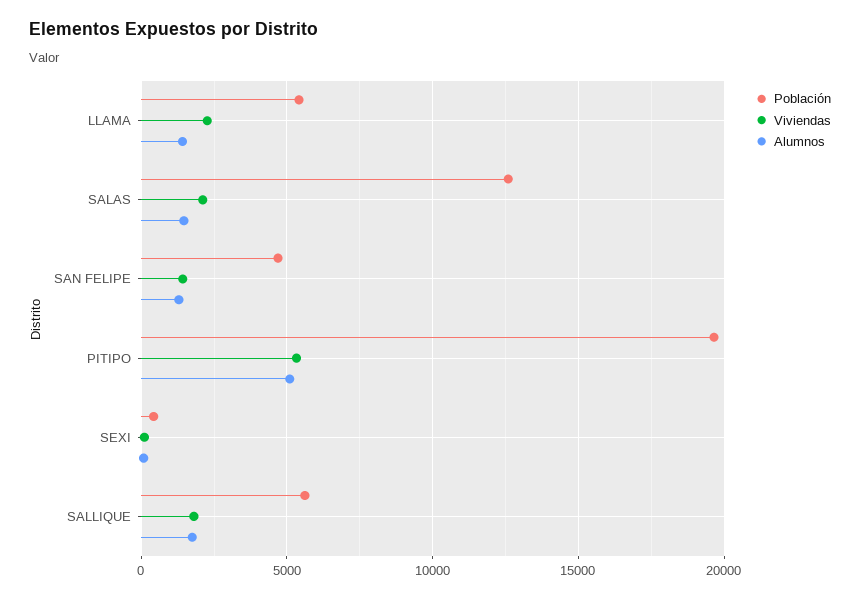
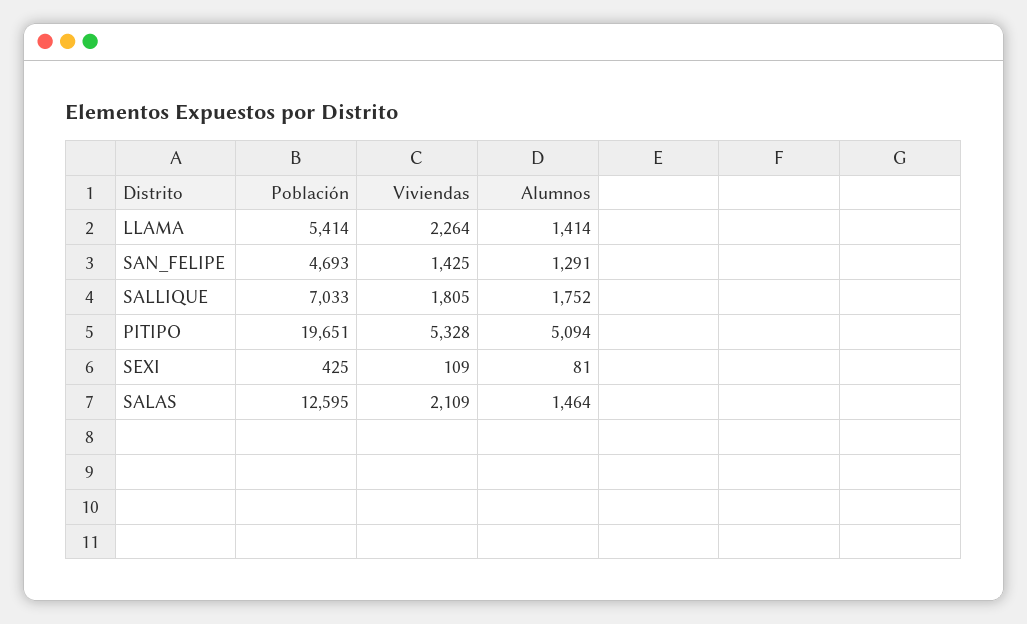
Población, SALLIQUE: 5500 -> 7033

